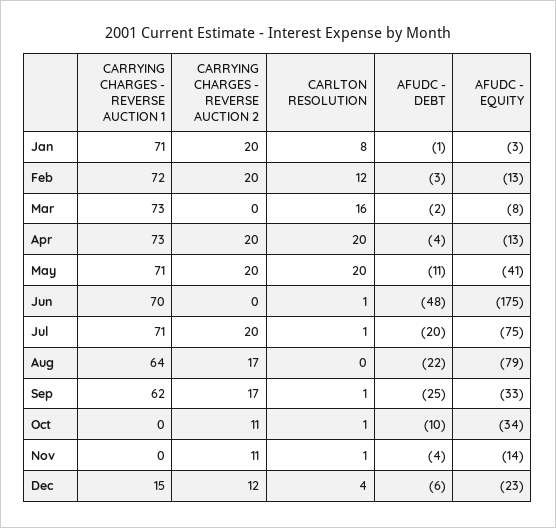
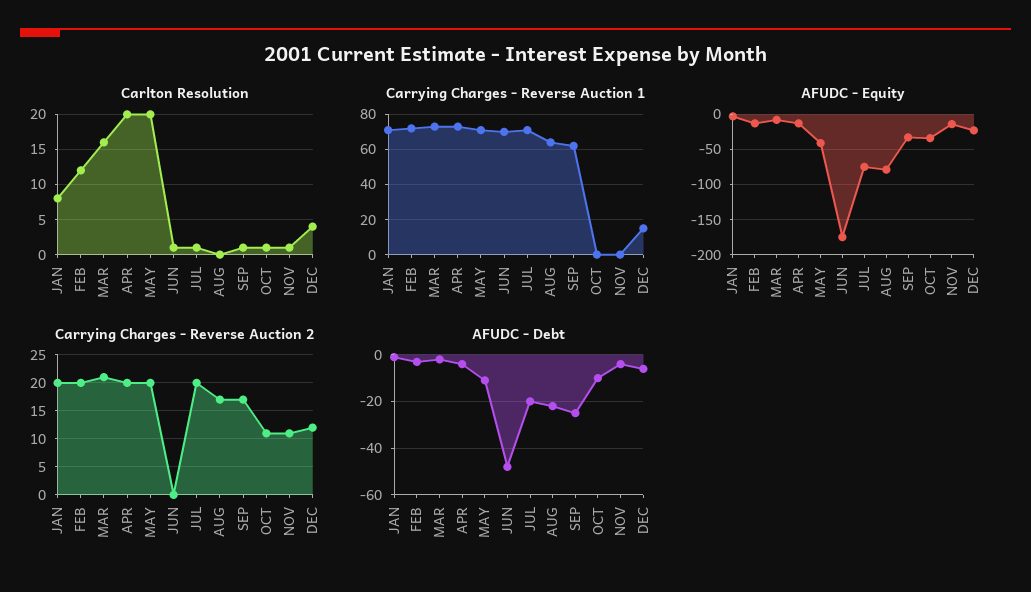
CARRYING CHARGES - REVERSE AUCTION 2, Mar: 0 -> 20

